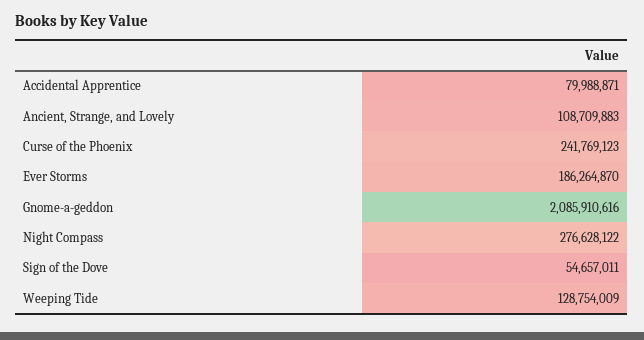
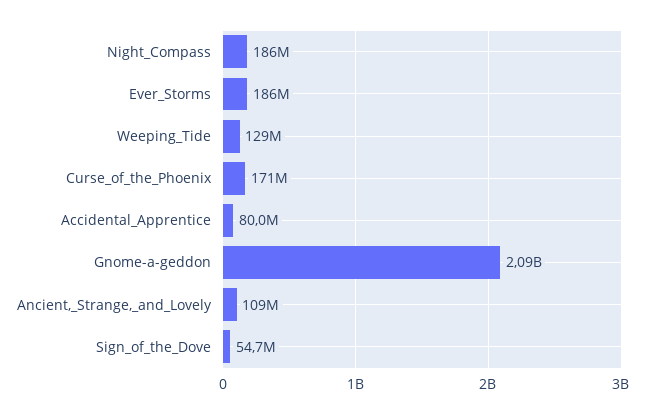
Curse of the Phoenix: 241769123 -> 171000000
Night Compass: 276628122 -> 186000000

